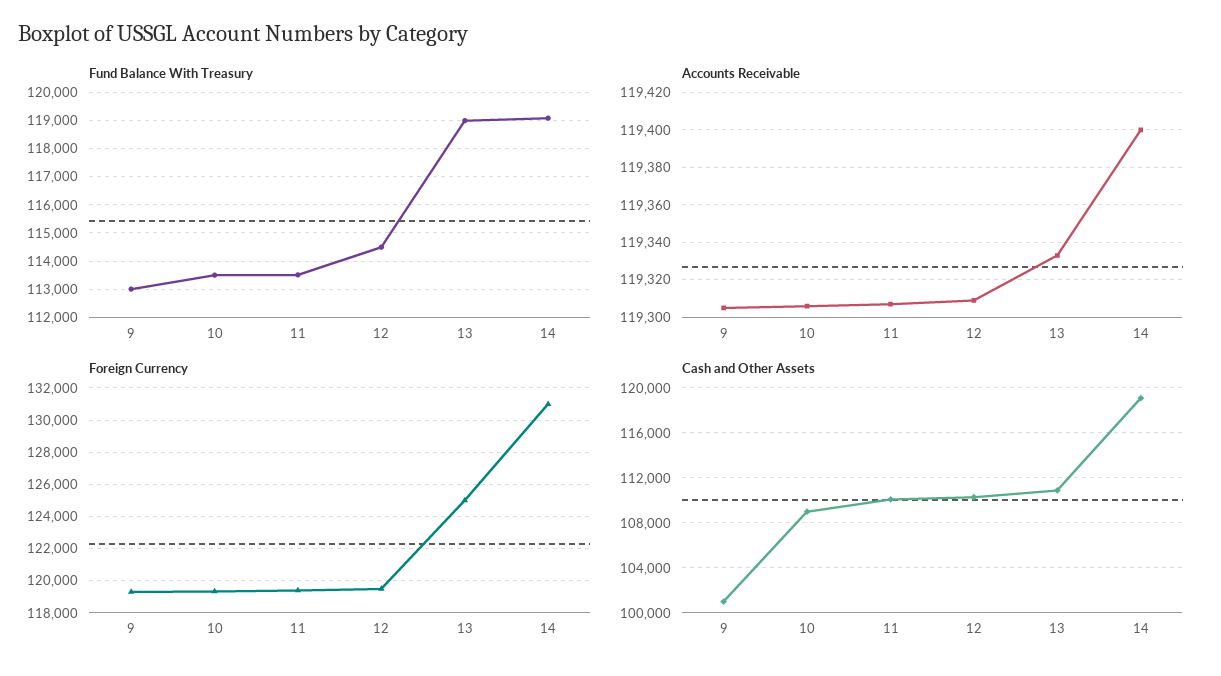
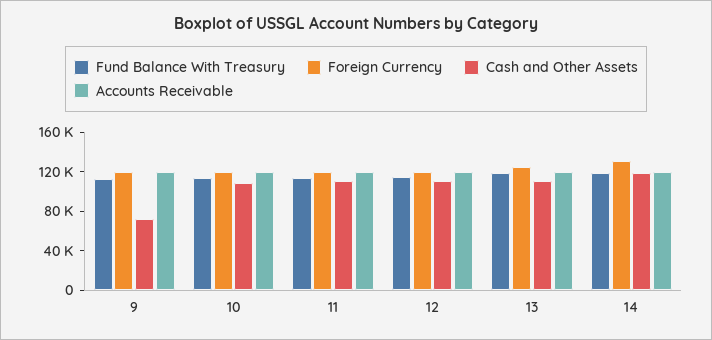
Cash and Other Assets, 9: 101000 -> 70000

